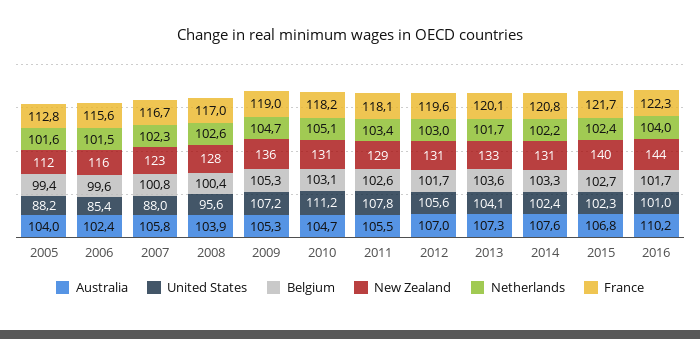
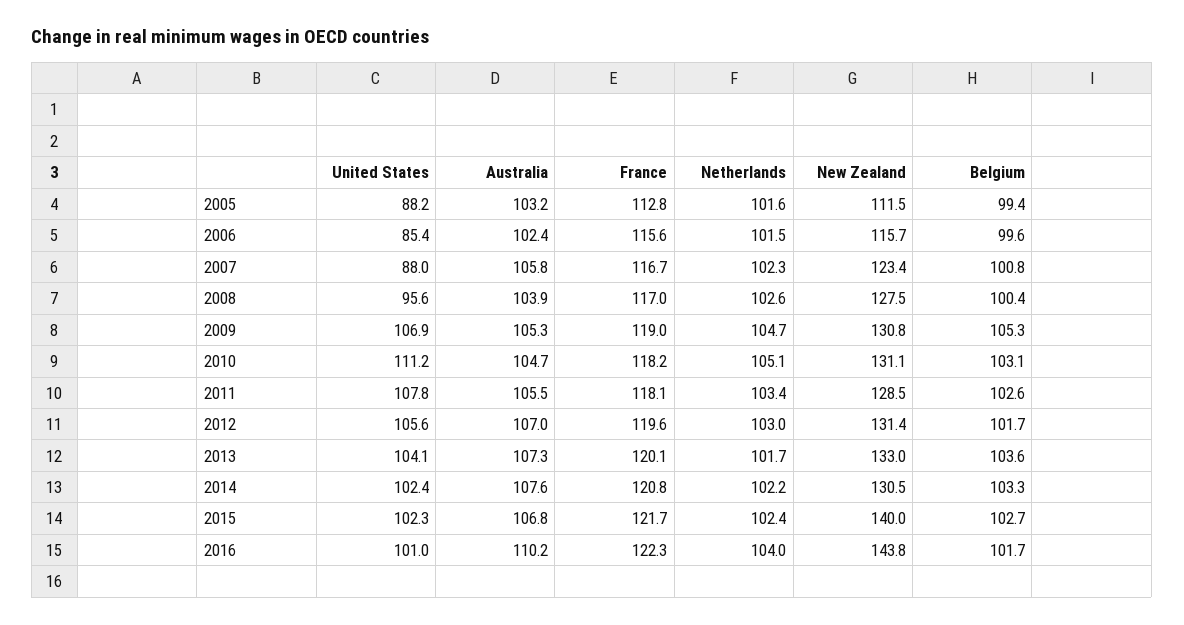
Australia, 2005: 104 -> 103.2
United States, 2009: 107.2 -> 106.9
New Zealand, 2009: 136 -> 130.8

